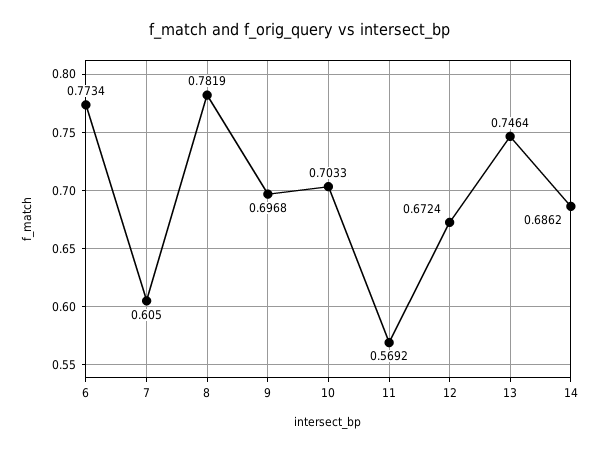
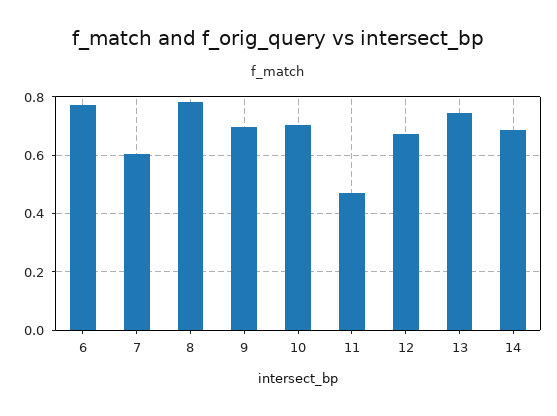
11: 0.5692 -> 0.475

